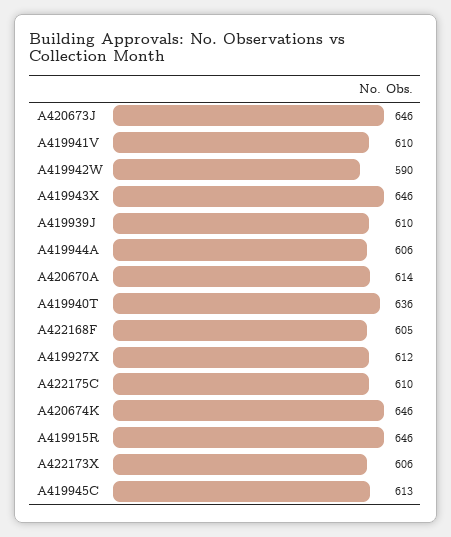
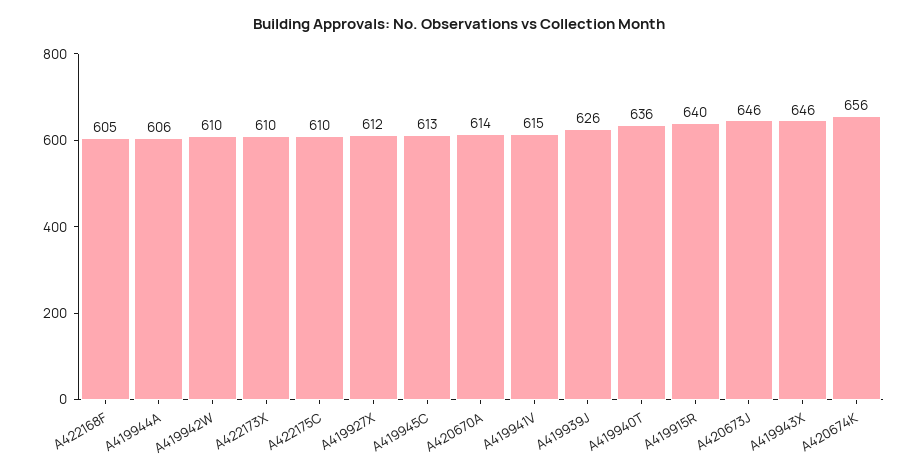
A419941V: 610 -> 615
A419942W: 590 -> 610
A419939J: 610 -> 626
A420674K: 646 -> 656
A419915R: 646 -> 640
A422173X: 606 -> 610

